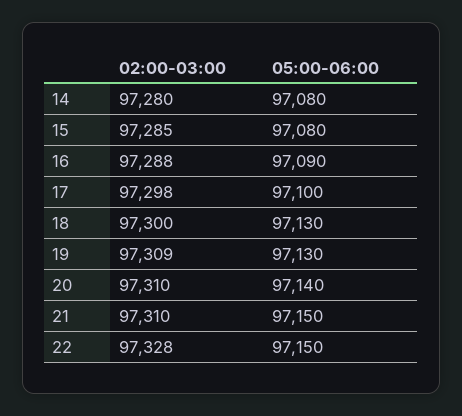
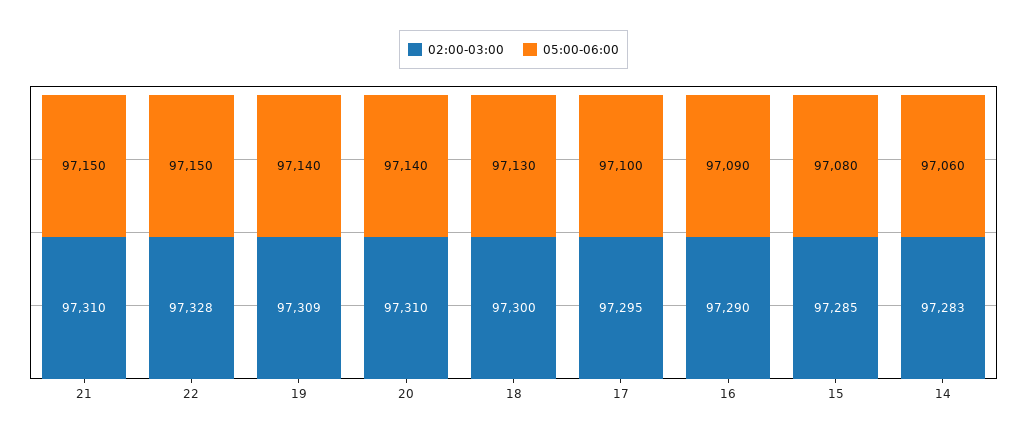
02:00-03:00, 14: 97280 -> 97283
05:00-06:00, 14: 97080 -> 97060
02:00-03:00, 16: 97288 -> 97290
02:00-03:00, 17: 97298 -> 97295
05:00-06:00, 19: 97130 -> 97140

